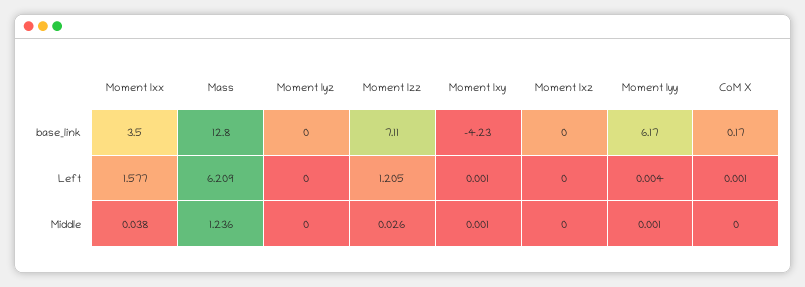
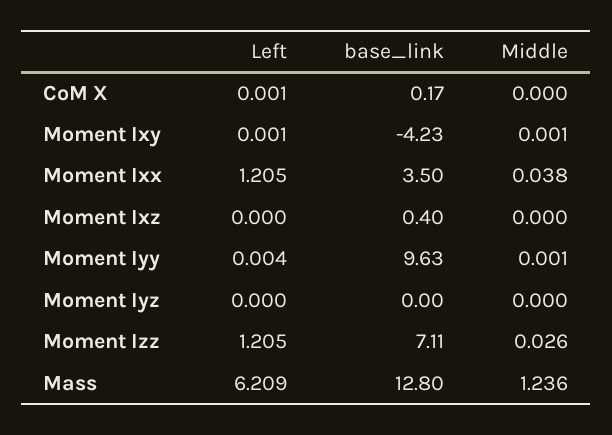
Moment Ixz, base_link: 0 -> 0.4
Moment Iyy, base_link: 6.17 -> 9.63
Moment Ixx, Left: 1.577 -> 1.205

